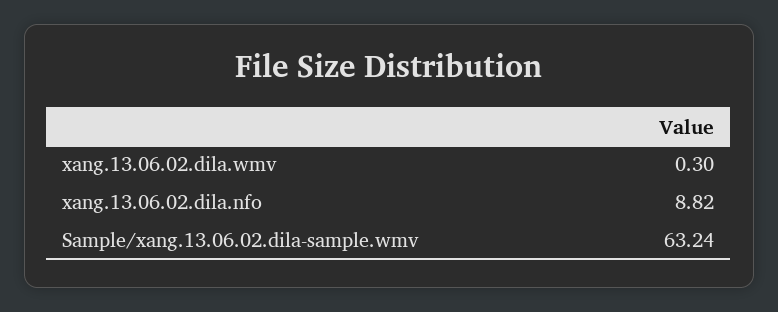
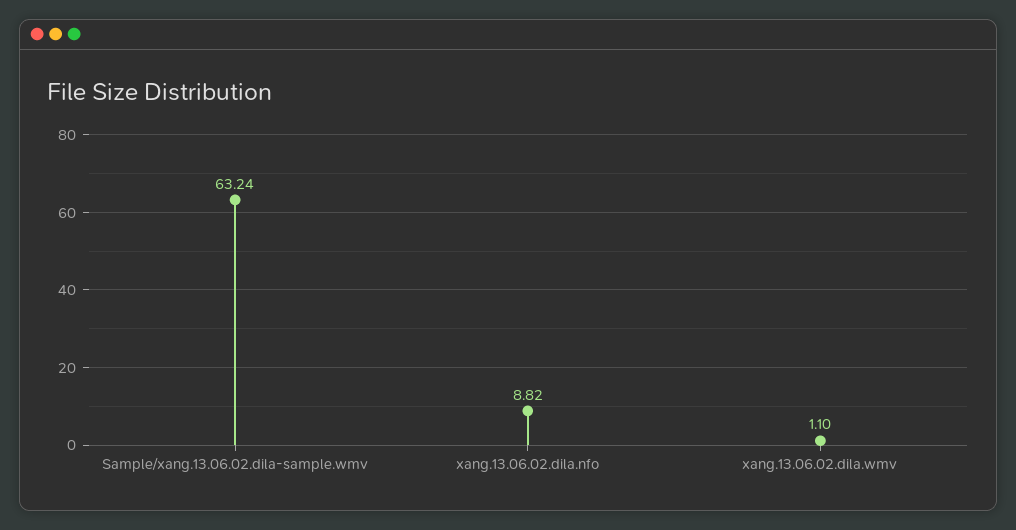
xang.13.06.02.dila.wmv: 0.3 -> 1.1

